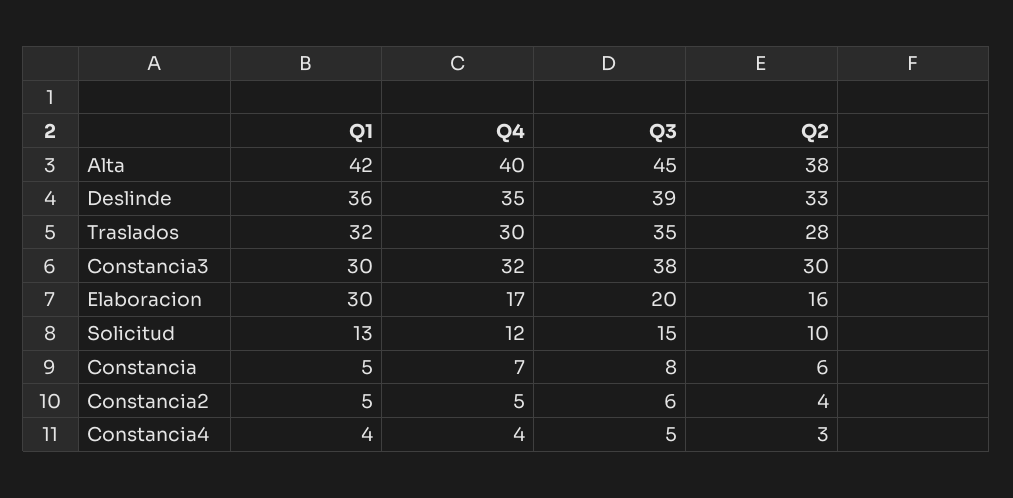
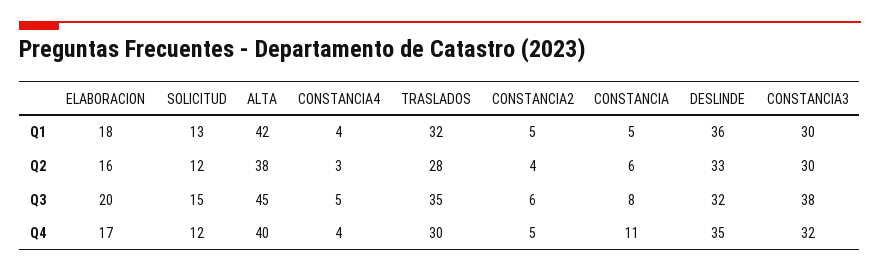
Q3, Deslinde: 39 -> 32
Q1, Elaboracion: 30 -> 18
Q2, Solicitud: 10 -> 12
Q4, Constancia: 7 -> 11

